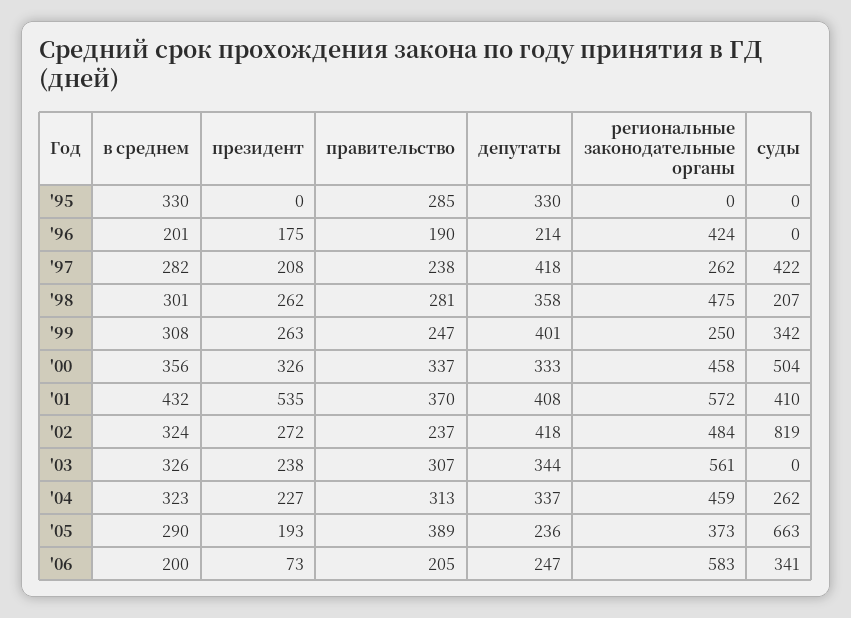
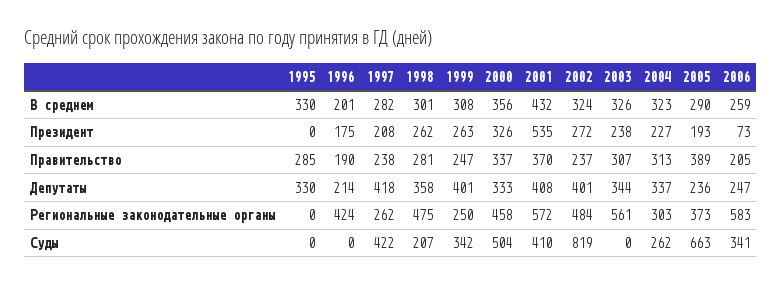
депутаты, '02: 418 -> 401
региональные законодательные органы, '04: 459 -> 303
в среднем, '06: 200 -> 259

